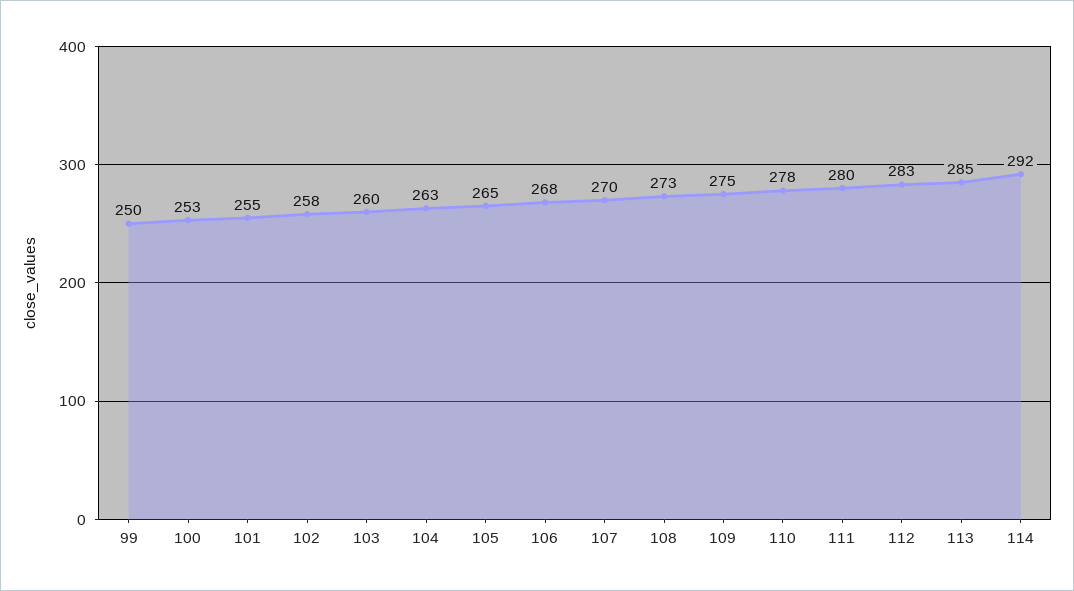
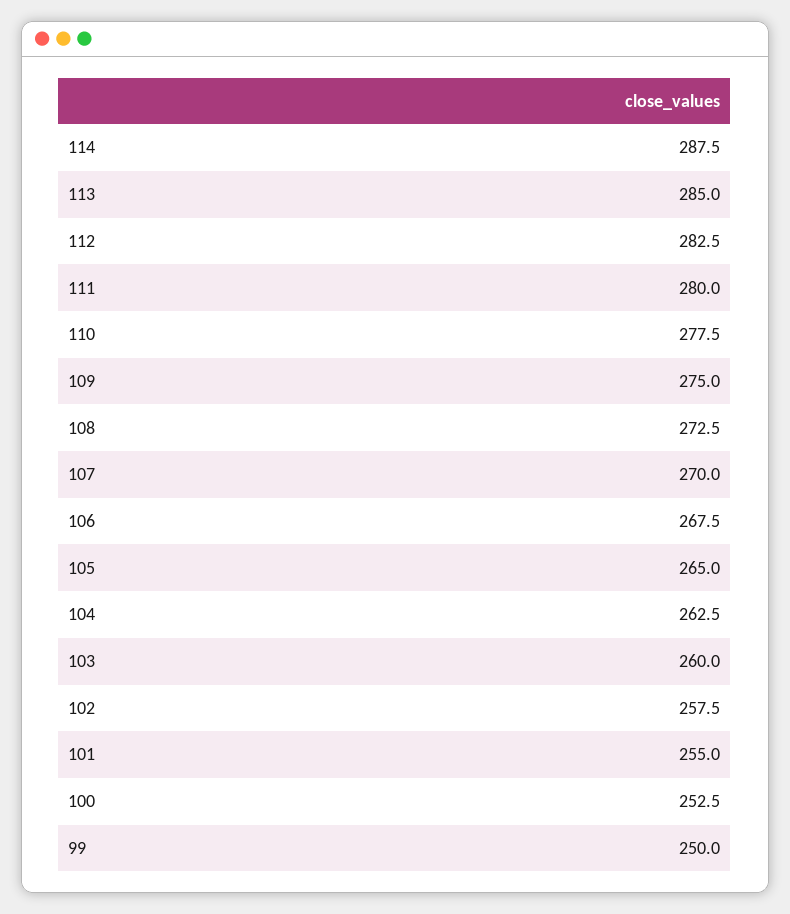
114: 292 -> 287.5

